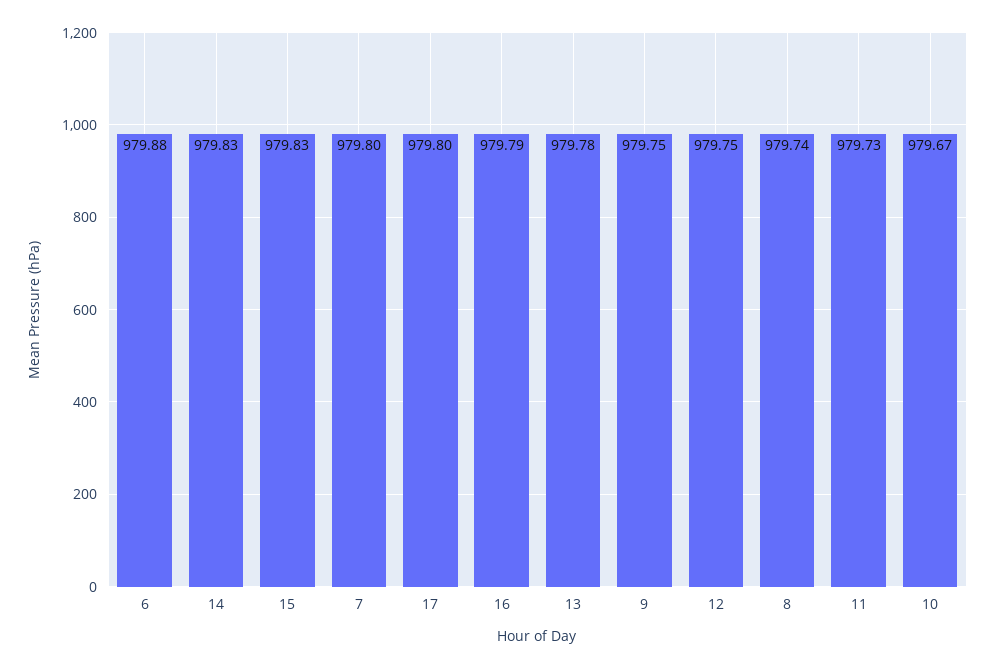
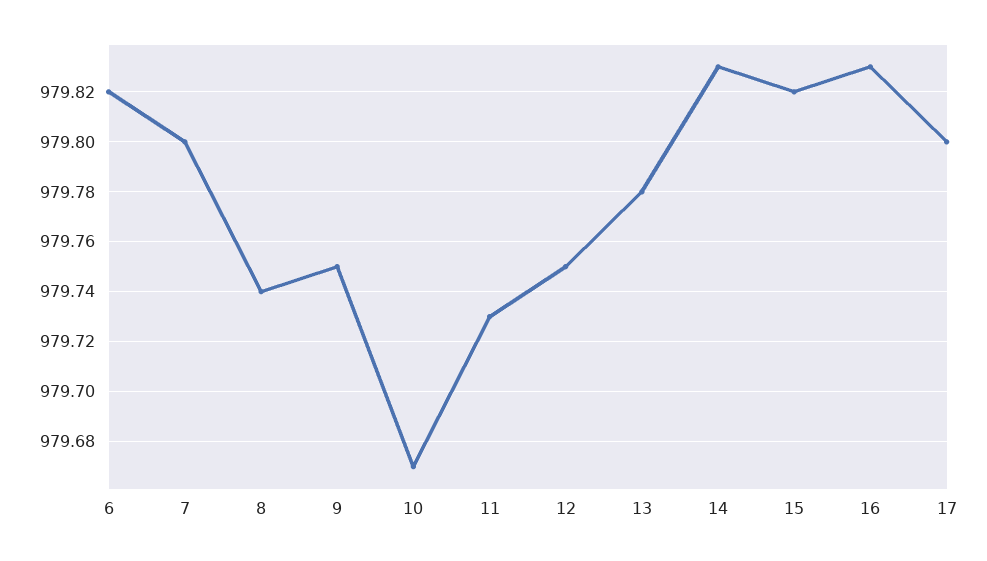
6: 979.88 -> 979.82
15: 979.83 -> 979.82
16: 979.79 -> 979.83

